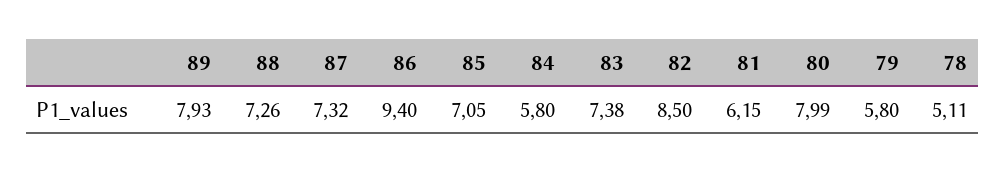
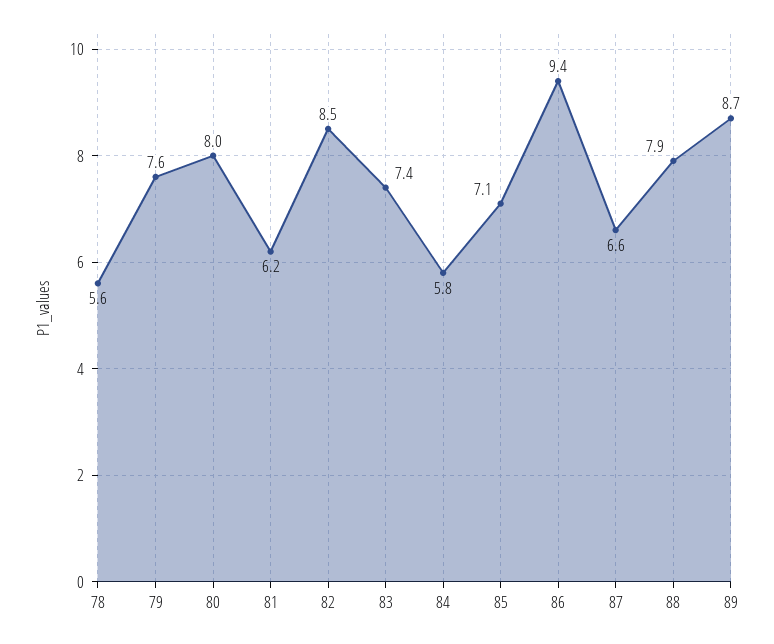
89: 7.93 -> 8.7
88: 7.26 -> 7.9
87: 7.32 -> 6.6
79: 5.8 -> 7.6
78: 5.11 -> 5.6

